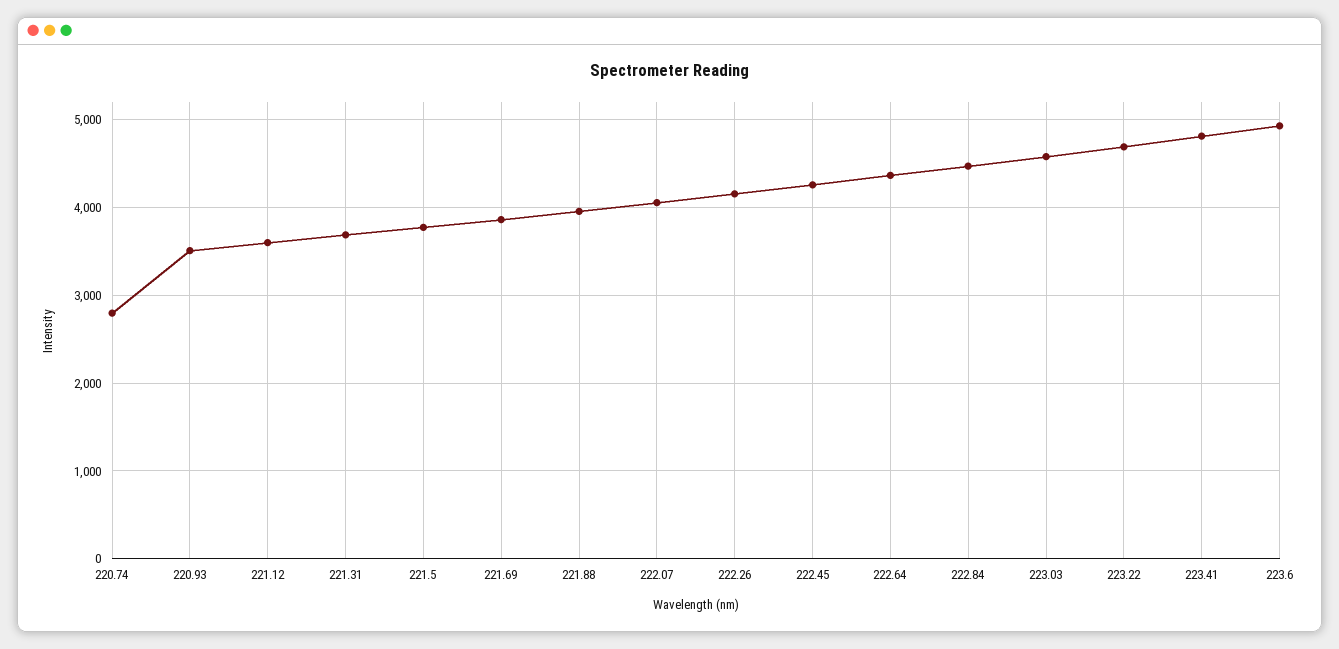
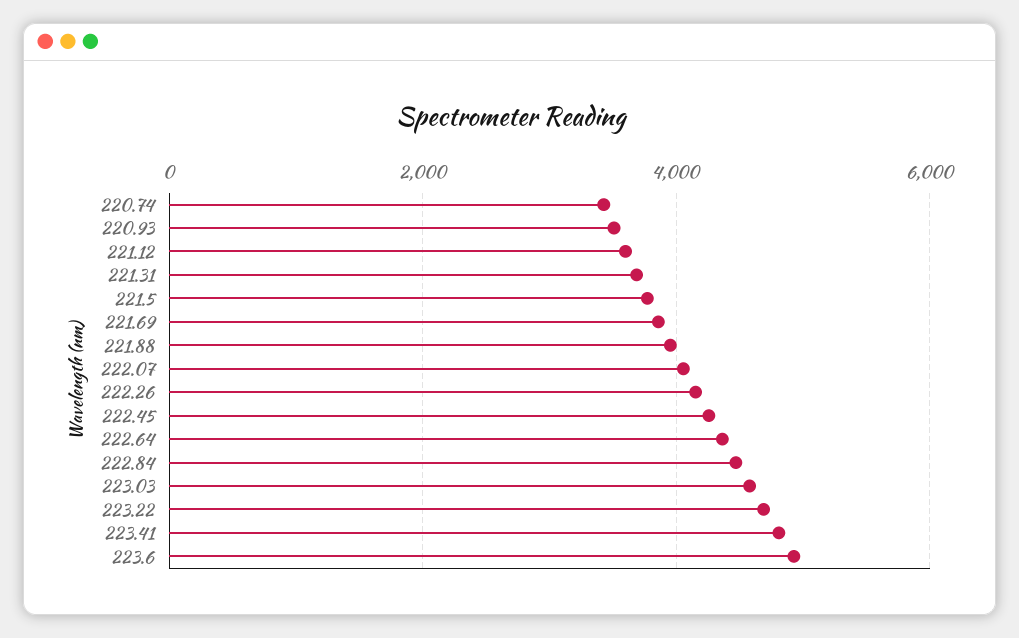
220.74: 2800 -> 3400

